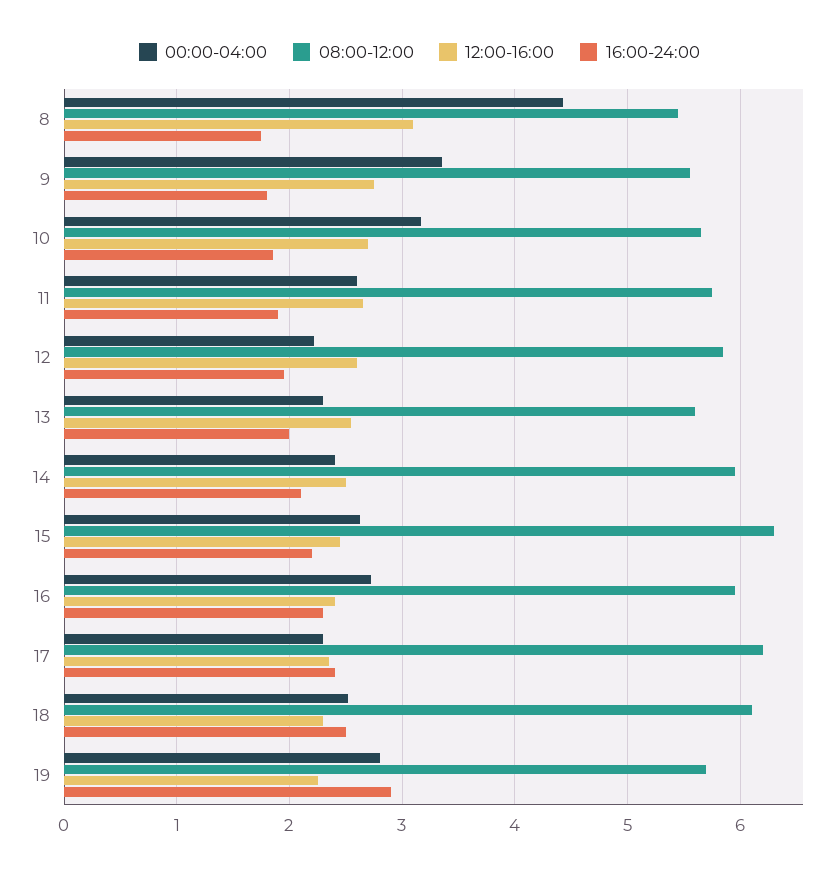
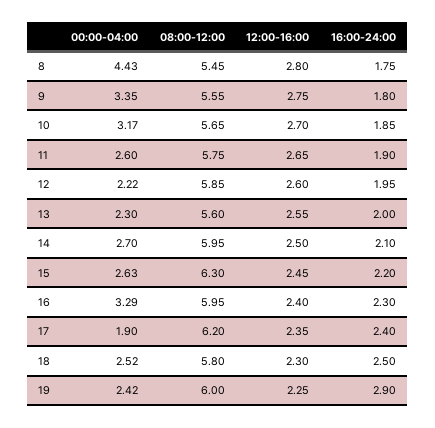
12:00-16:00, 8: 3.1 -> 2.8
00:00-04:00, 14: 2.4 -> 2.7
00:00-04:00, 16: 2.7 -> 3.29
00:00-04:00, 17: 2.3 -> 1.9
08:00-12:00, 18: 6.1 -> 5.8
00:00-04:00, 19: 2.8 -> 2.42
08:00-12:00, 19: 5.7 -> 6

